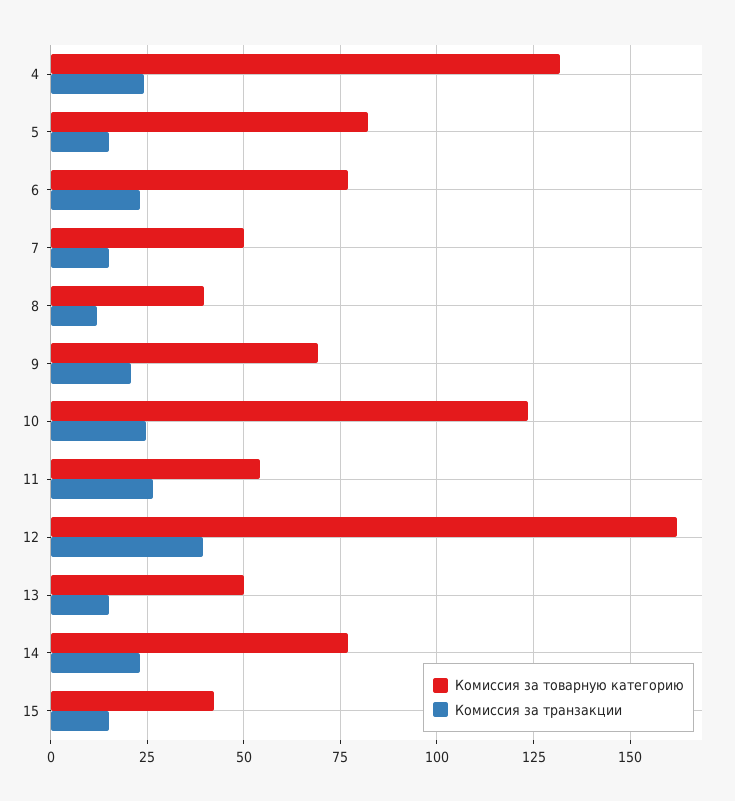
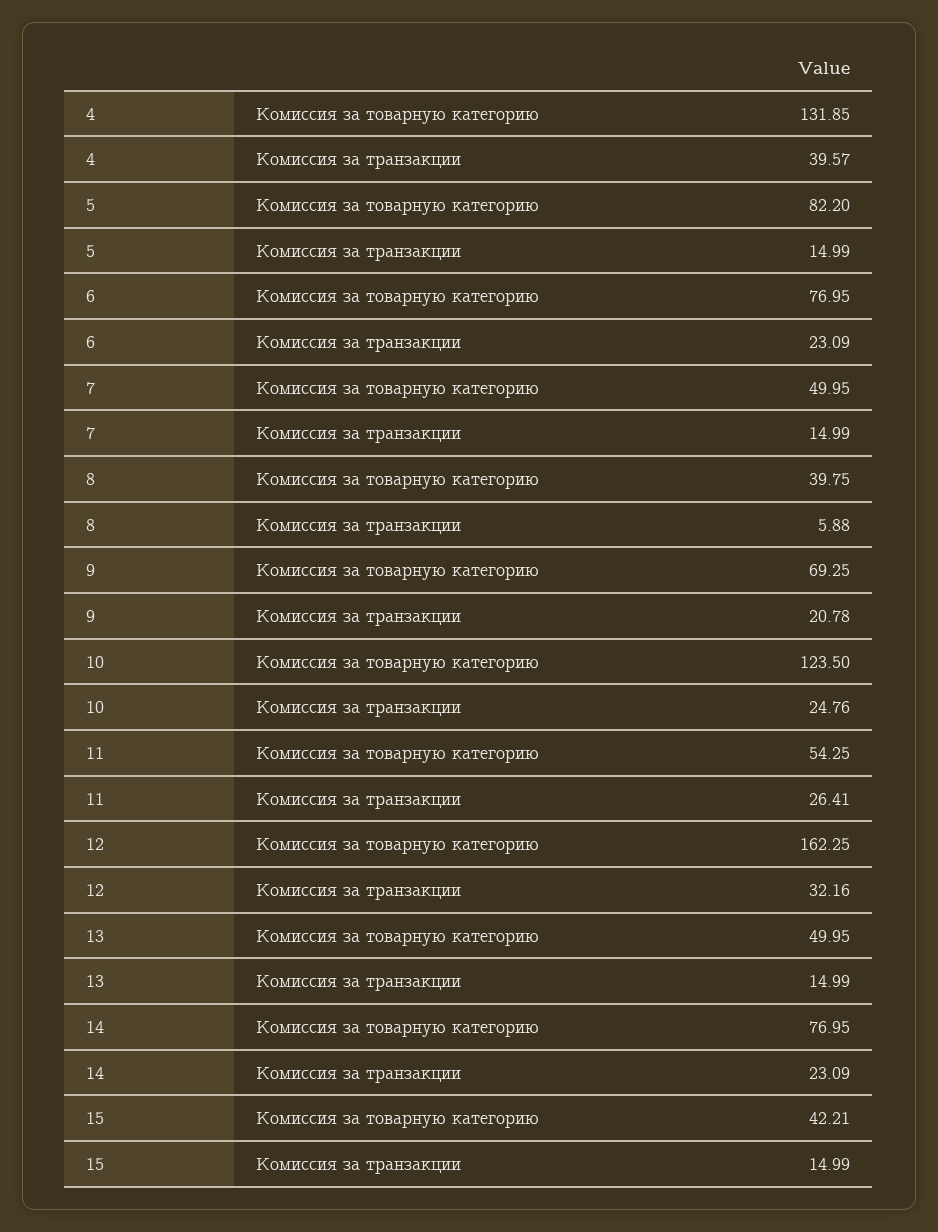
Комиссия за транзакции, 4: 25 -> 39.57
Комиссия за транзакции, 8: 12.5 -> 5.88
Комиссия за транзакции, 12: 40 -> 32.16

